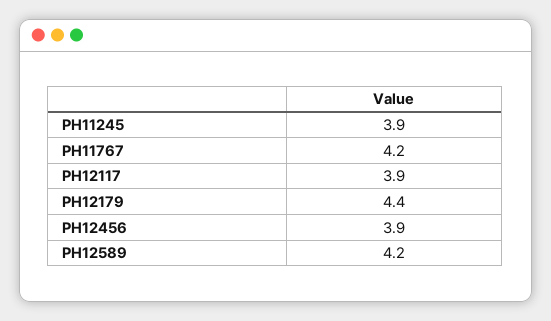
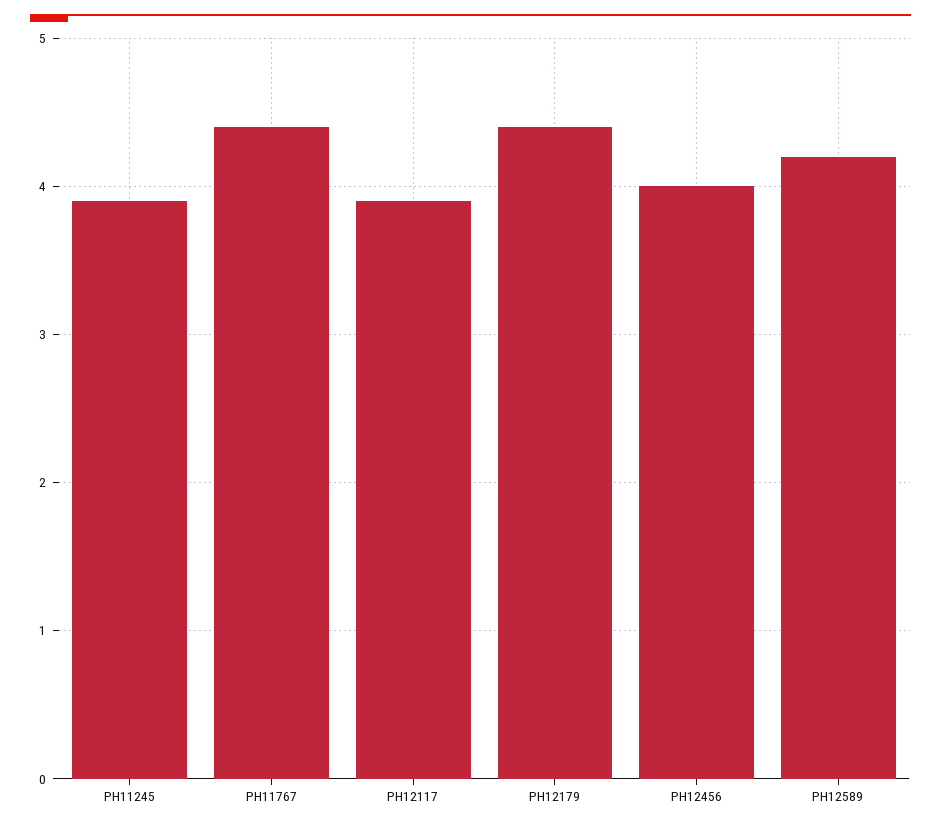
PH11767: 4.2 -> 4.4
PH12456: 3.9 -> 4

